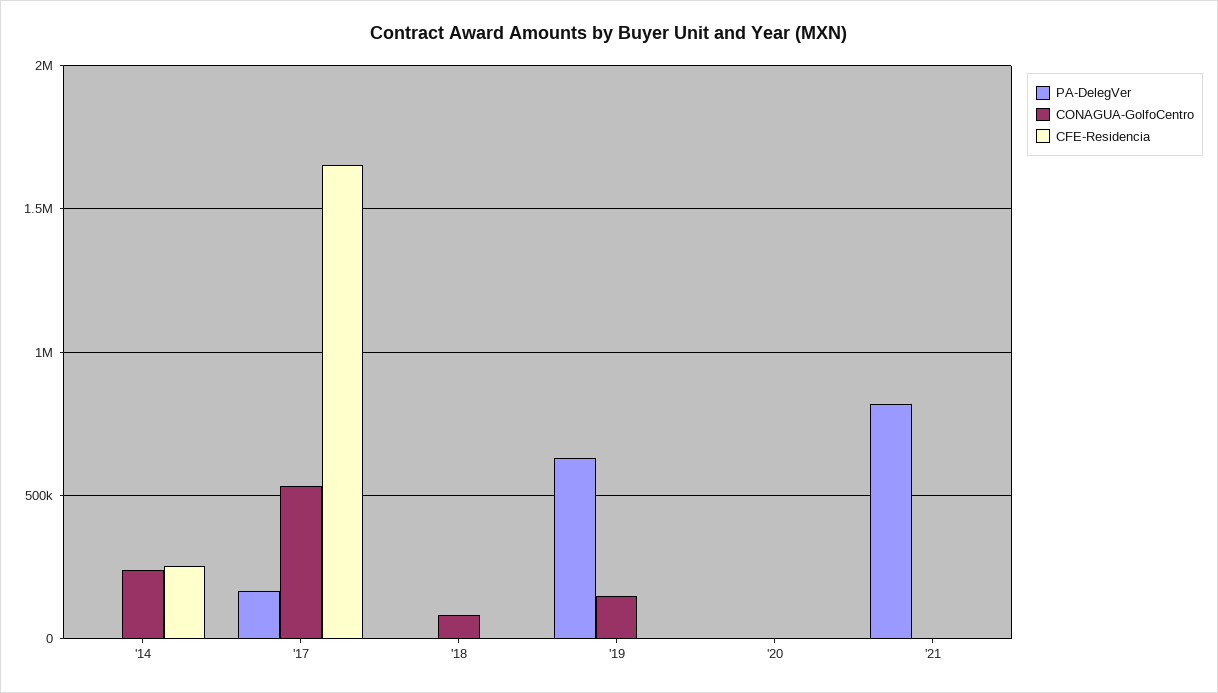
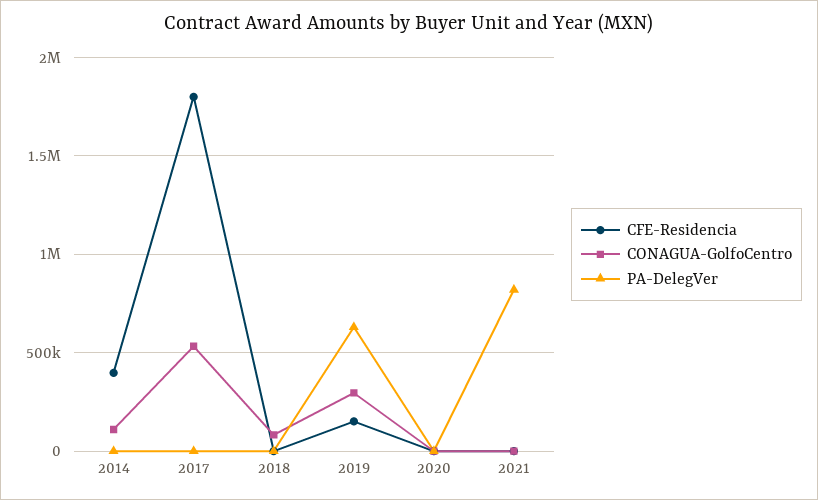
CONAGUA-GolfoCentro, '14: 250000 -> 100000
CFE-Residencia, '14: 250000 -> 400000
PA-DelegVer, '17: 150000 -> 0
CFE-Residencia, '17: 1650000 -> 1800000
CONAGUA-GolfoCentro, '19: 150000 -> 300000
CFE-Residencia, '19: 0 -> 150000

